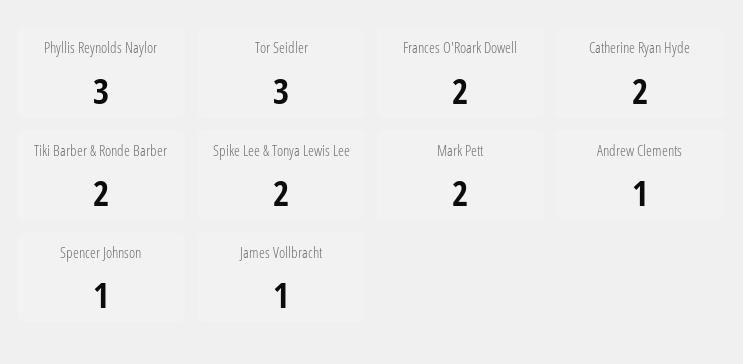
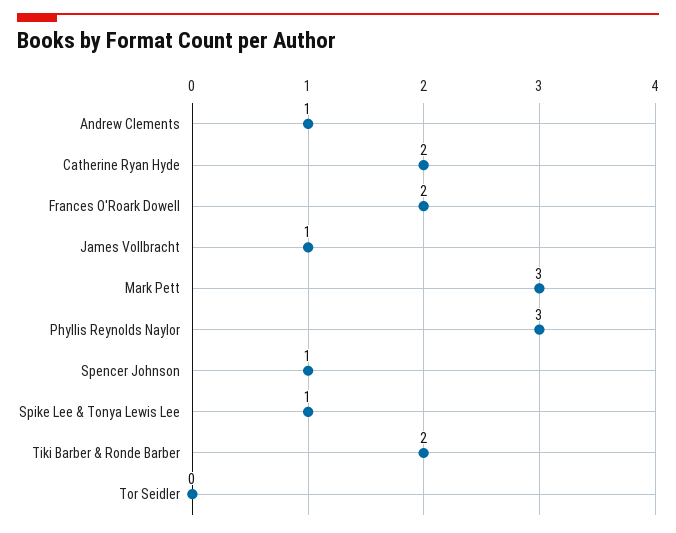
Tor Seidler: 3 -> 0
Spike Lee & Tonya Lewis Lee: 2 -> 1
Mark Pett: 2 -> 3

